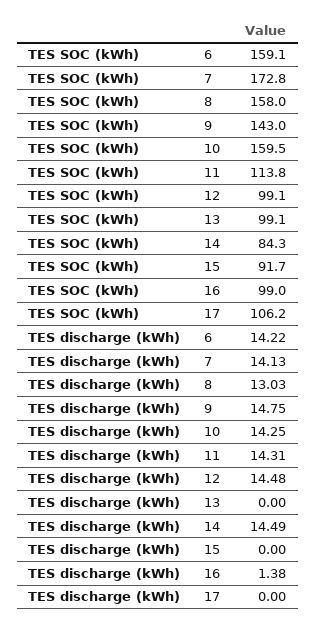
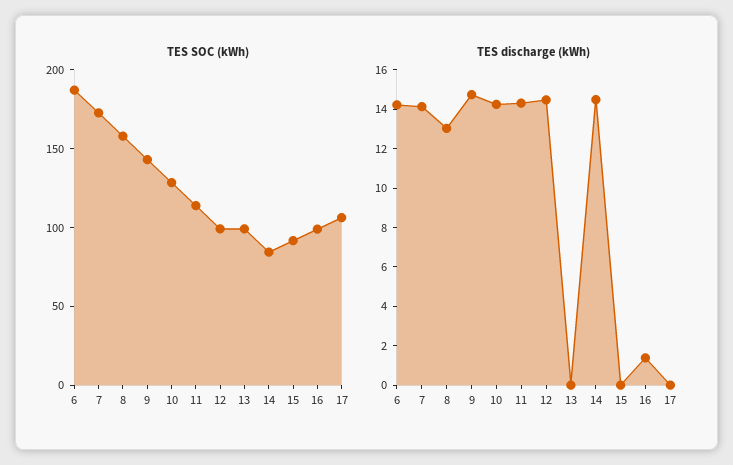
TES SOC (kWh), 6: 159.1 -> 190
TES SOC (kWh), 10: 159.5 -> 130

